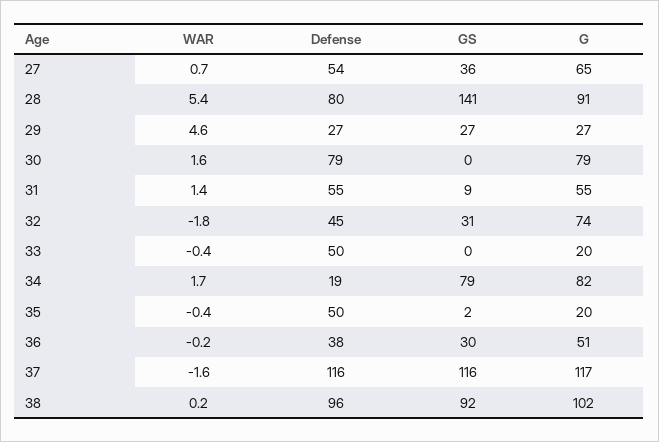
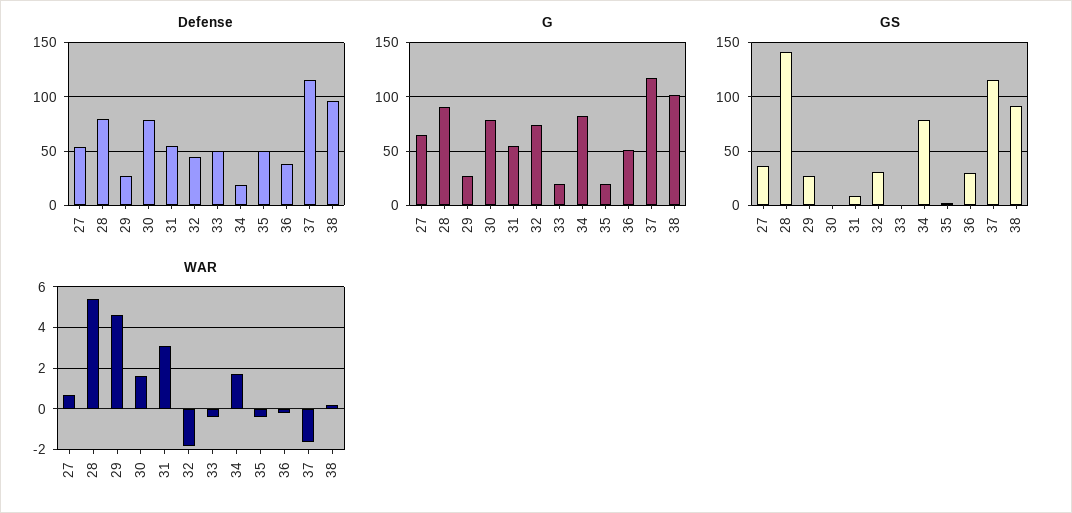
WAR, 31: 1.4 -> 3

